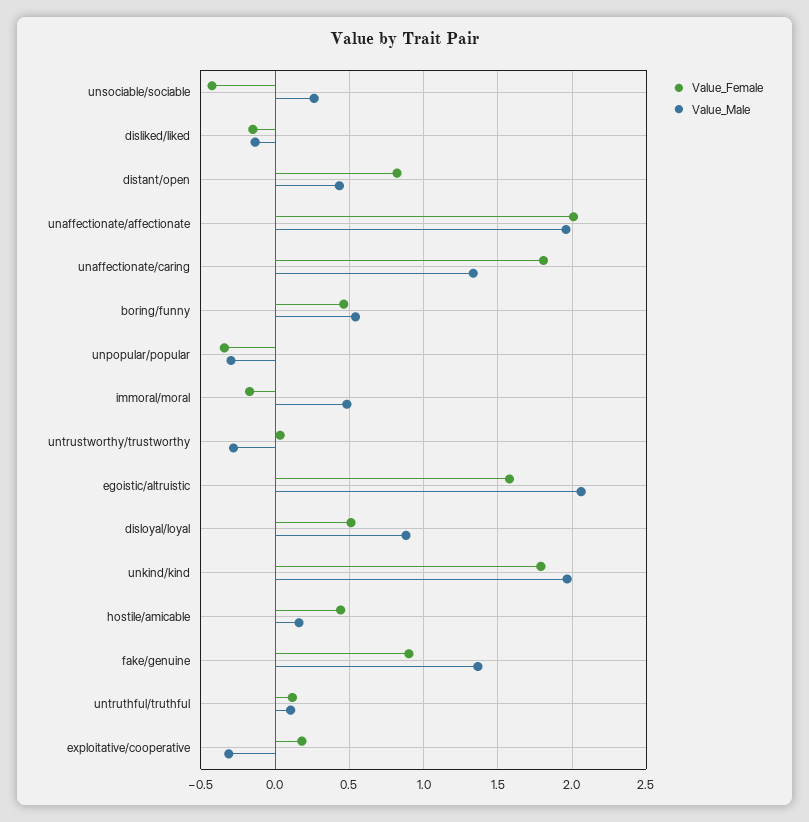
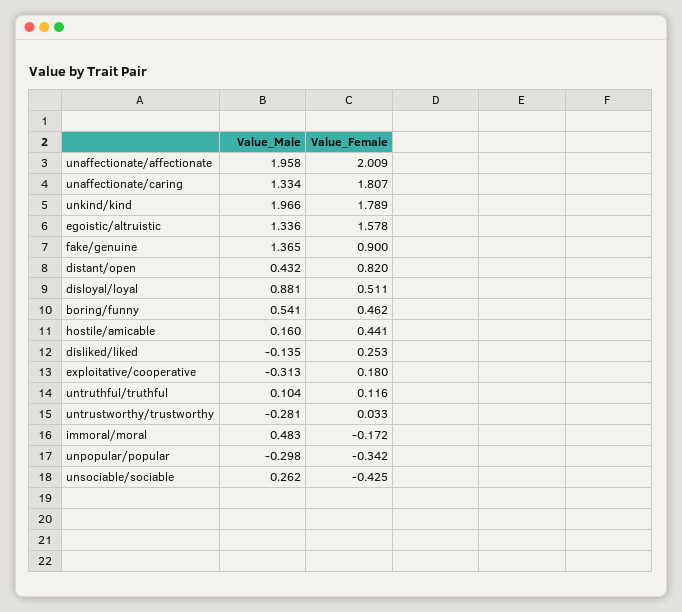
Value_Female, disliked/liked: -0.15 -> 0.253
Value_Male, egoistic/altruistic: 2.05 -> 1.336

